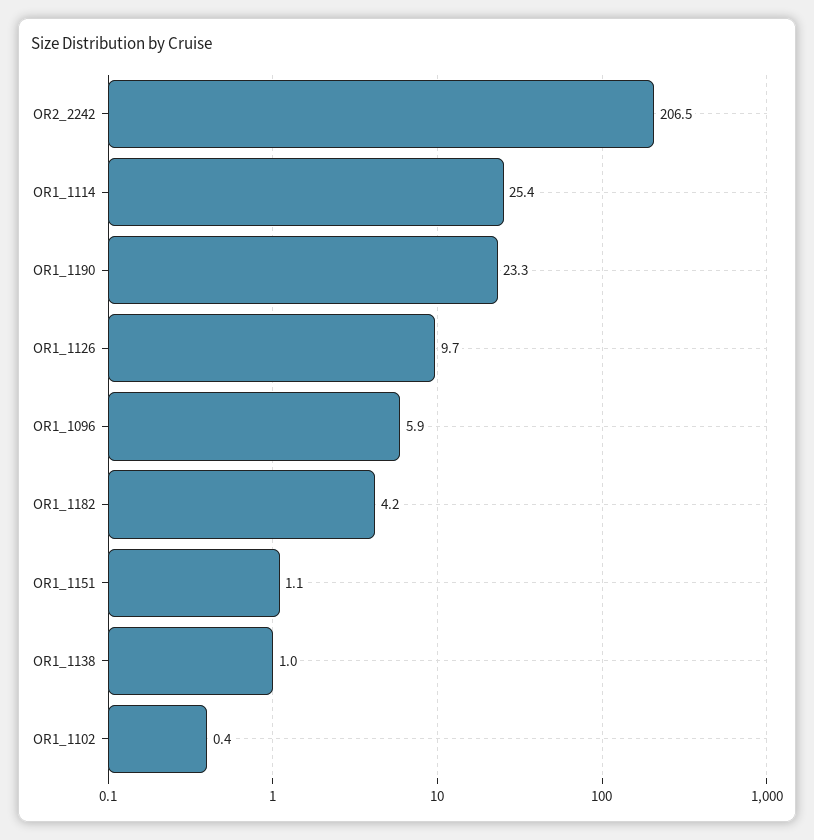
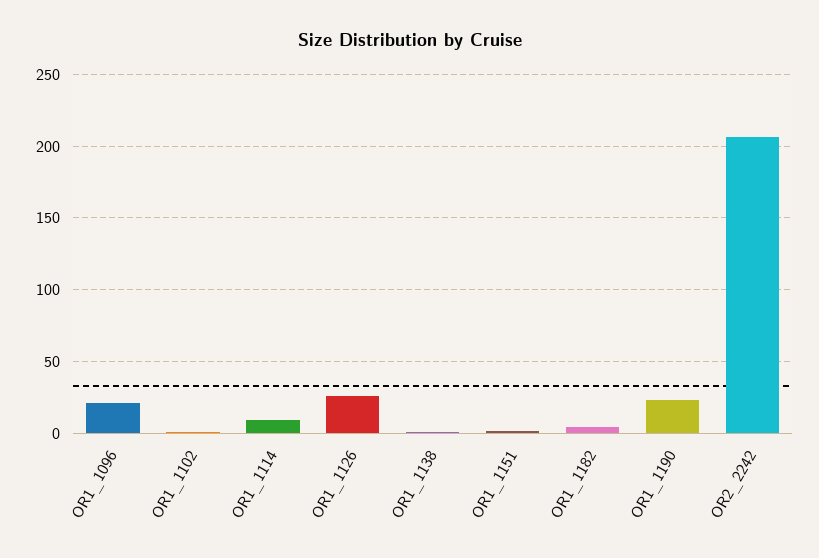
OR1_1114: 25.4 -> 10
OR1_1126: 9.7 -> 25
OR1_1096: 5.9 -> 20

